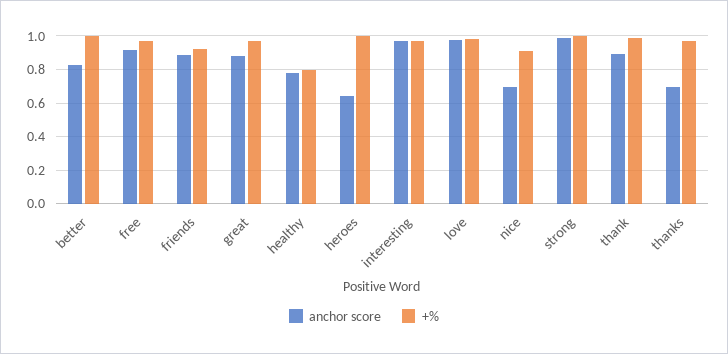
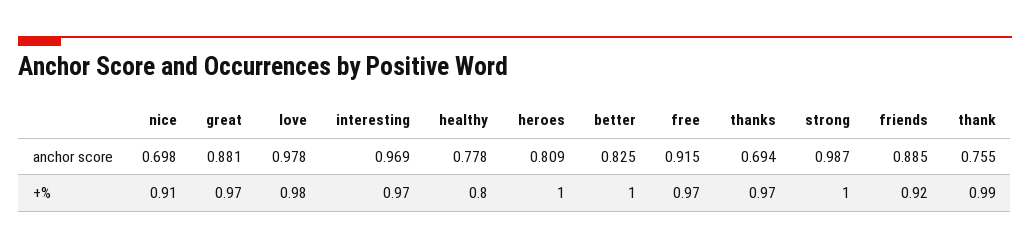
anchor score, heroes: 0.65 -> 0.809
anchor score, thank: 0.9 -> 0.755

